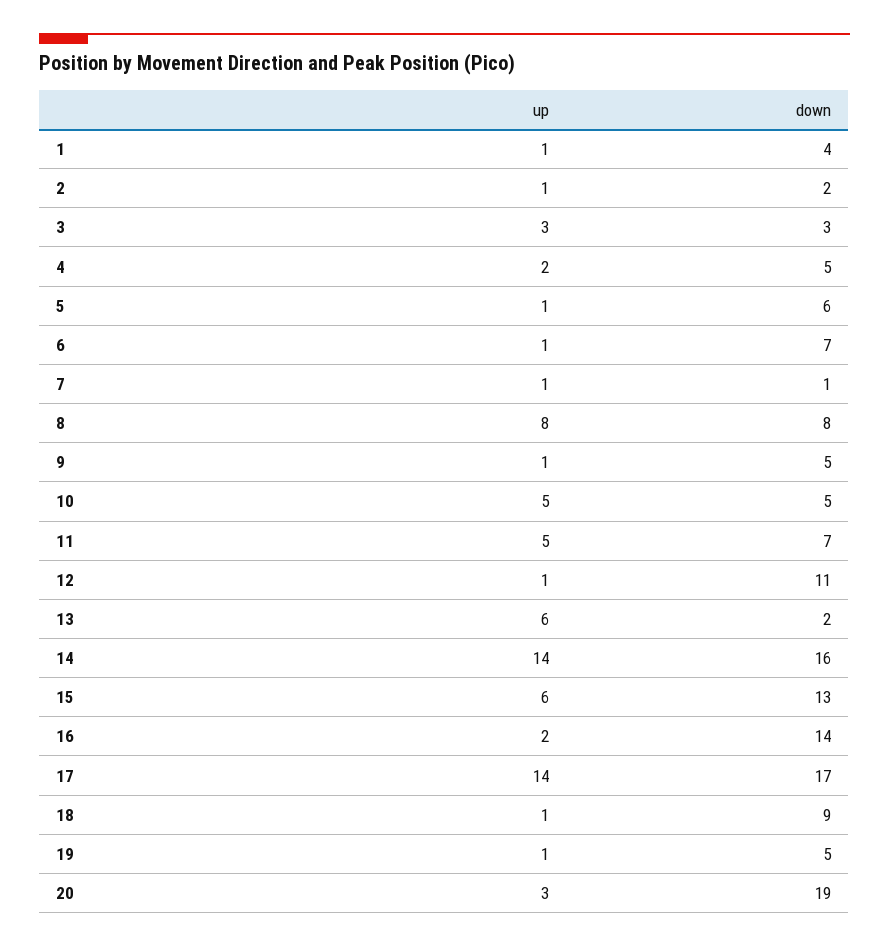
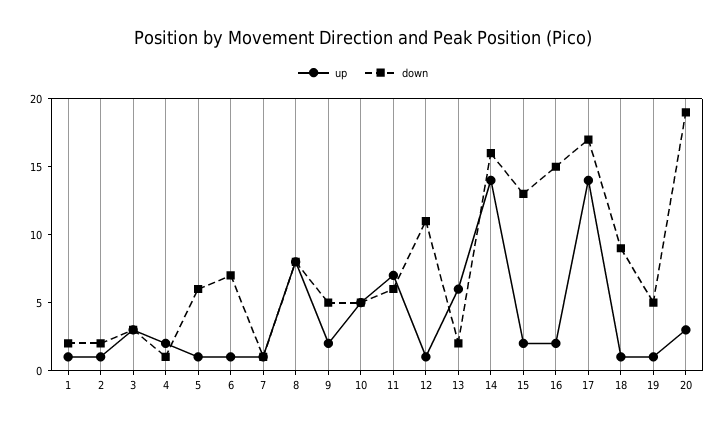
down, 1: 4 -> 2
down, 4: 5 -> 1
up, 9: 1 -> 2
up, 11: 5 -> 7
down, 11: 7 -> 6
up, 15: 6 -> 2
down, 16: 14 -> 15

